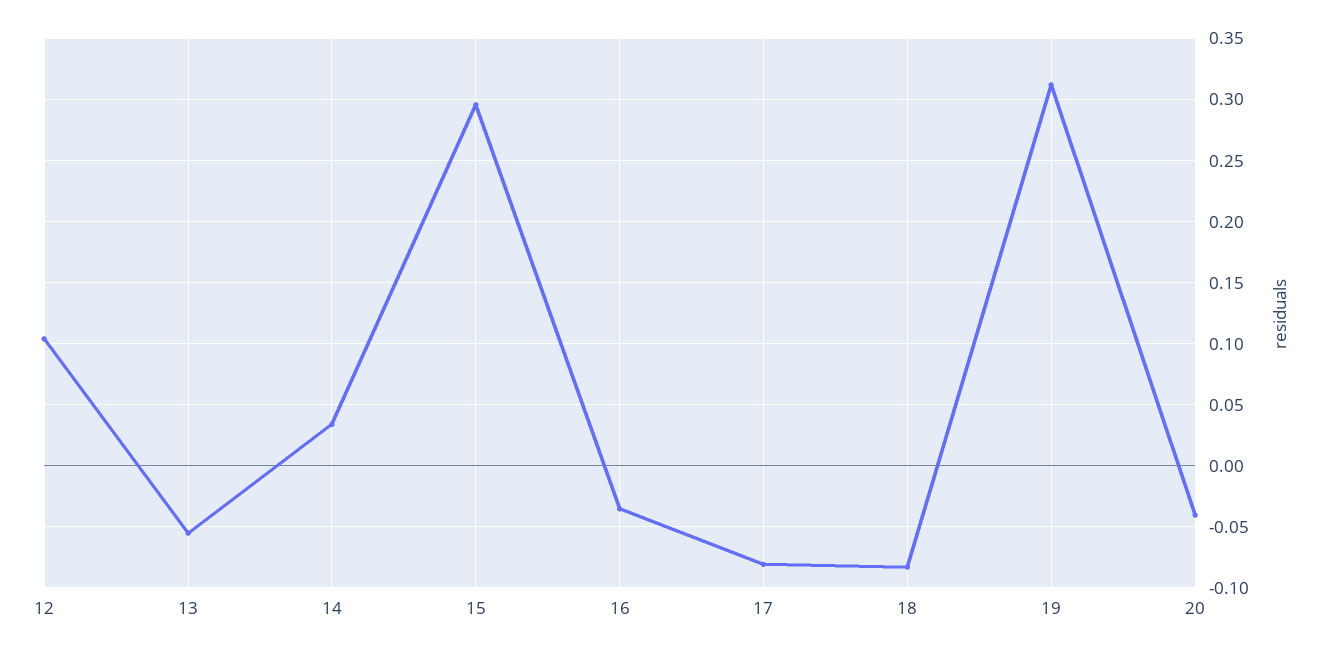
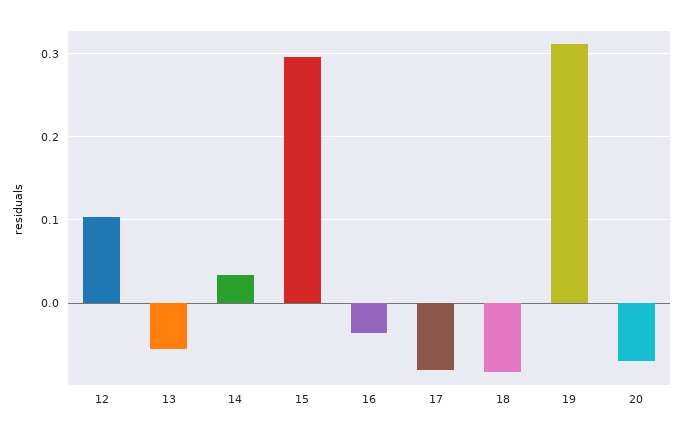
20: -0.04 -> -0.07

